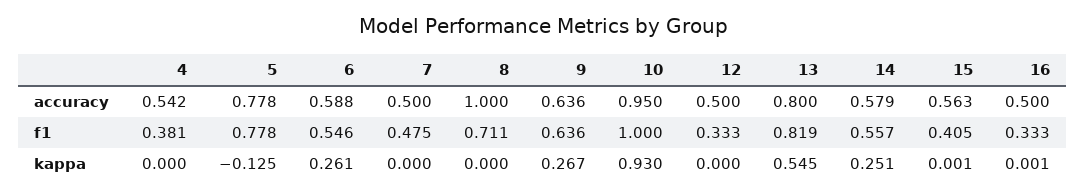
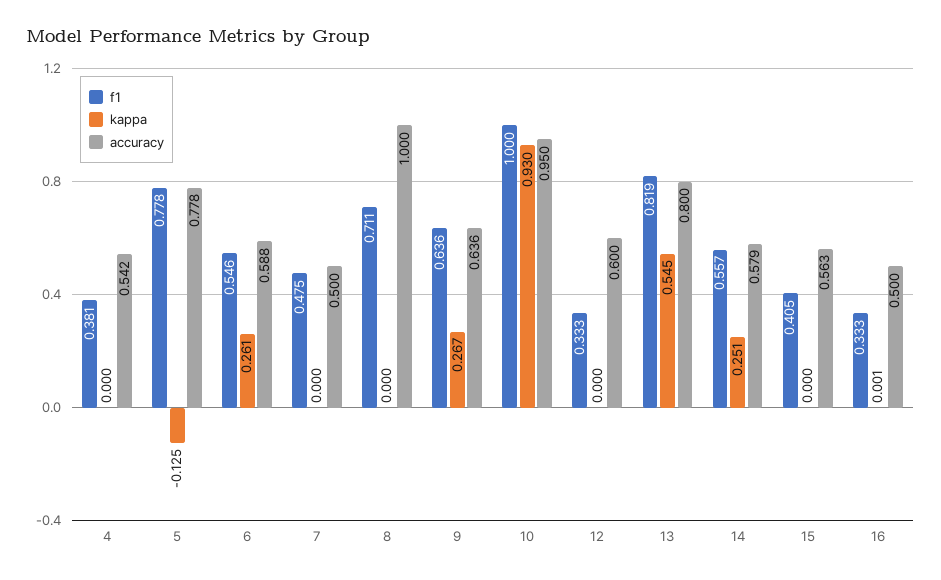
accuracy, 12: 0.5 -> 0.6
kappa, 15: 0.001 -> 0

